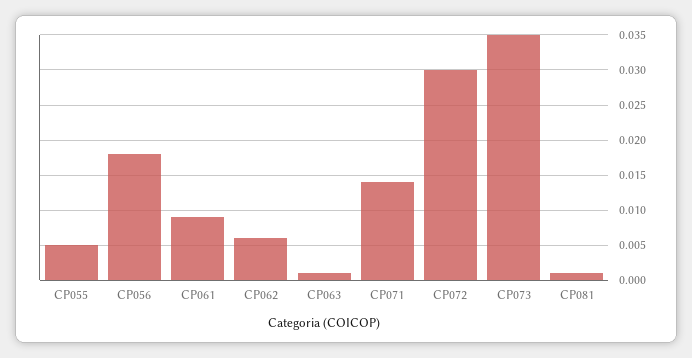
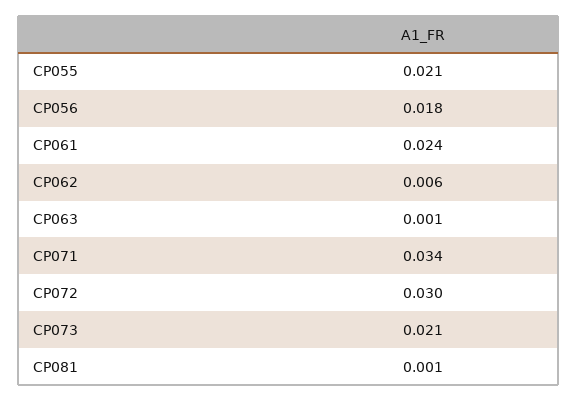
CP055: 0.005 -> 0.021
CP061: 0.009 -> 0.024
CP071: 0.014 -> 0.034
CP073: 0.035 -> 0.021

